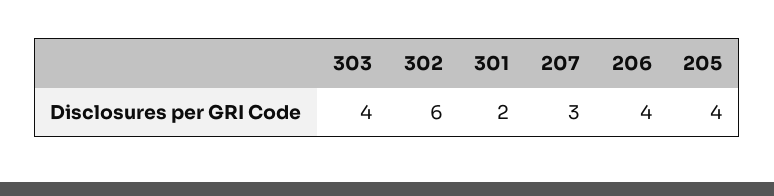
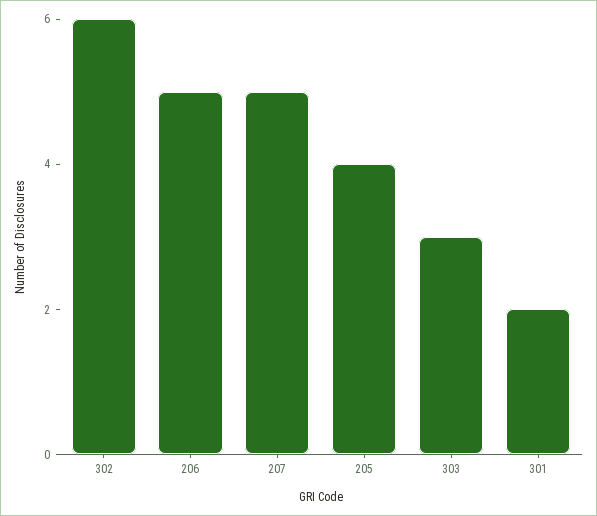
303: 4 -> 3
207: 3 -> 5
206: 4 -> 5

